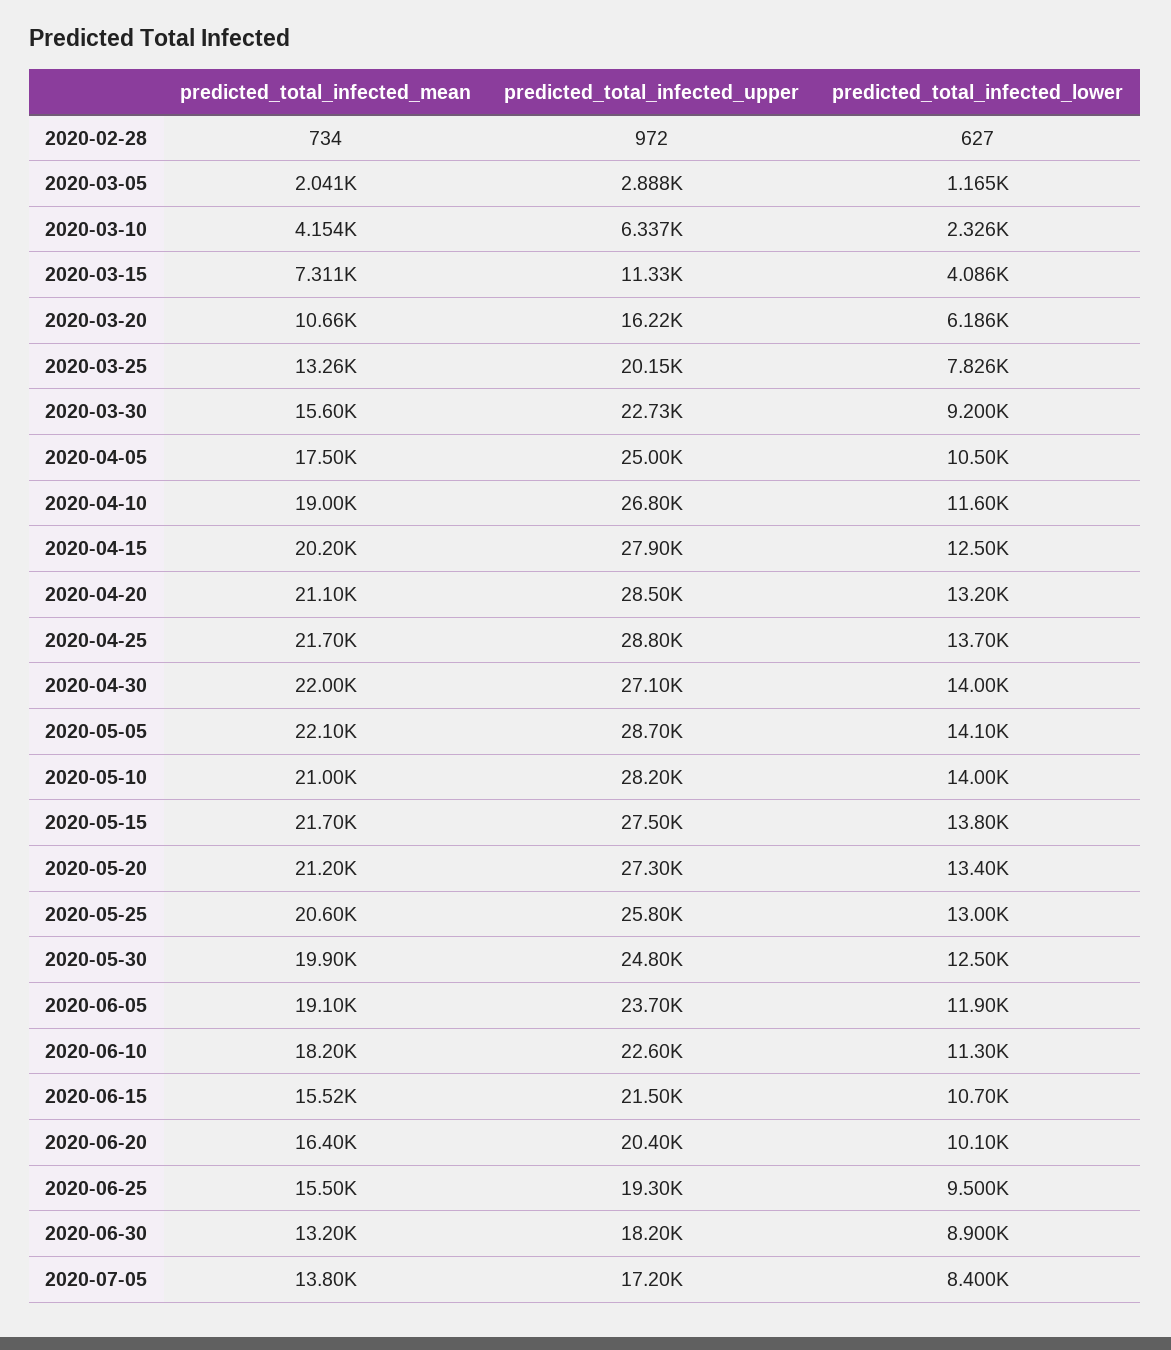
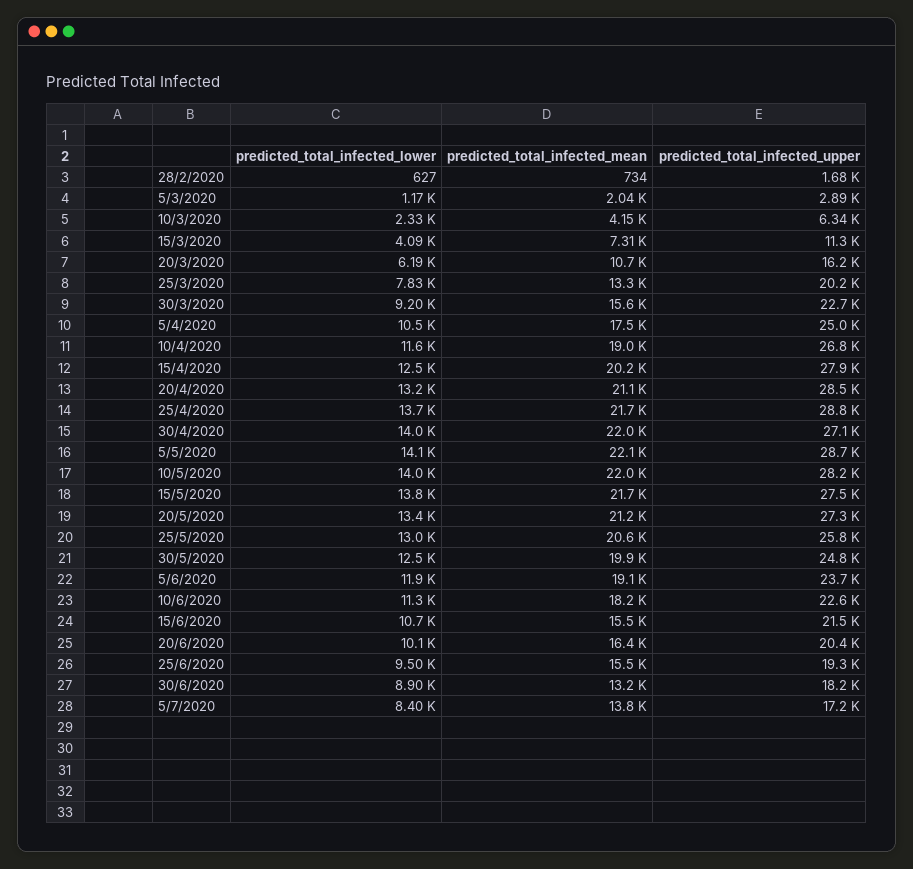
predicted_total_infected_upper, 2020-02-28: 972 -> 1680
predicted_total_infected_mean, 2020-05-10: 21000 -> 22000

